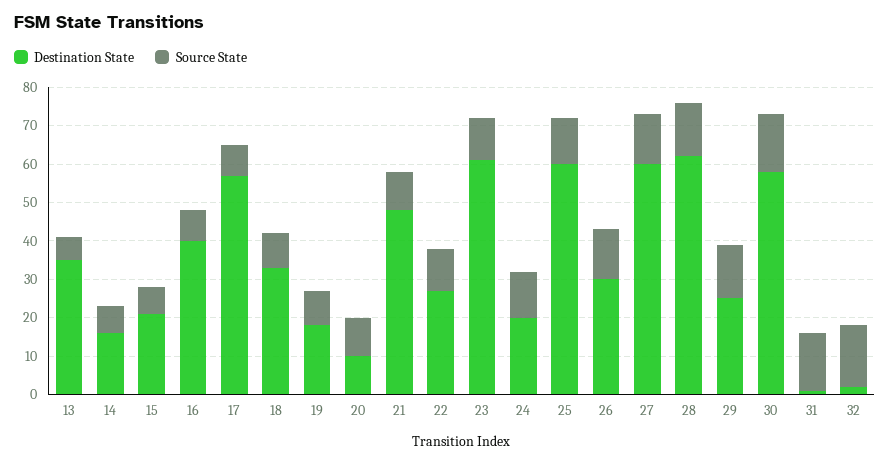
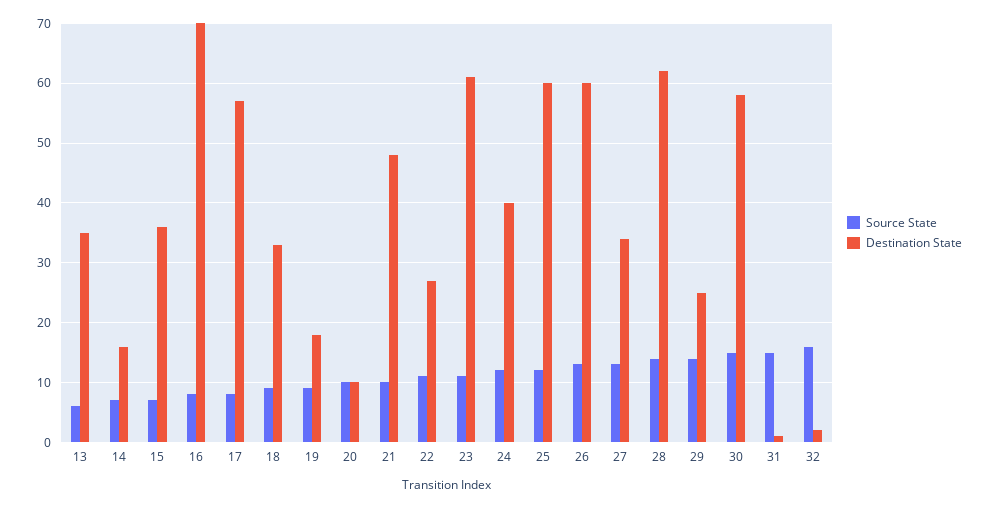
Destination State, 15: 20 -> 35
Destination State, 16: 40 -> 70
Destination State, 24: 20 -> 40
Destination State, 26: 30 -> 60
Destination State, 27: 60 -> 35

